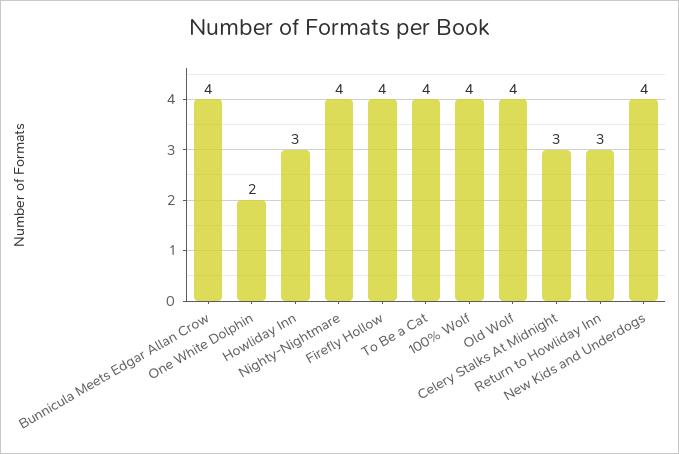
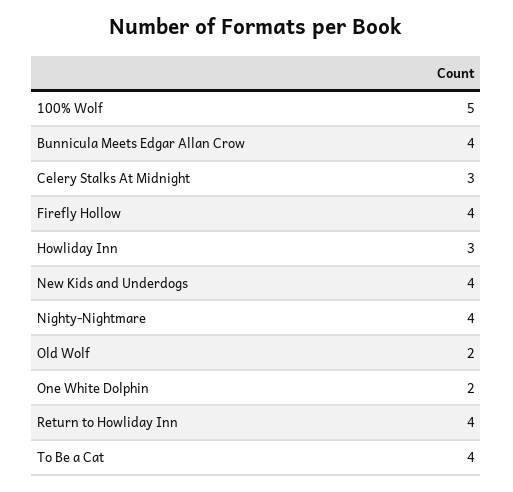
100% Wolf: 4 -> 5
Old Wolf: 4 -> 2
Return to Howliday Inn: 3 -> 4

